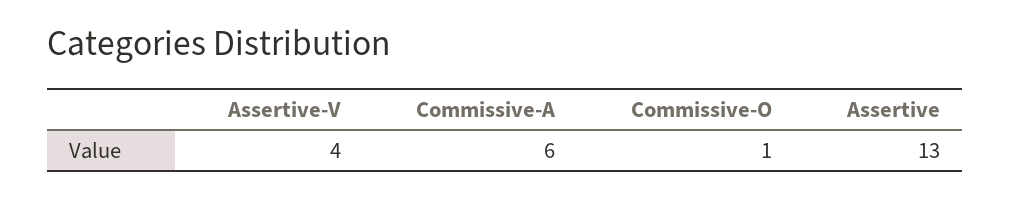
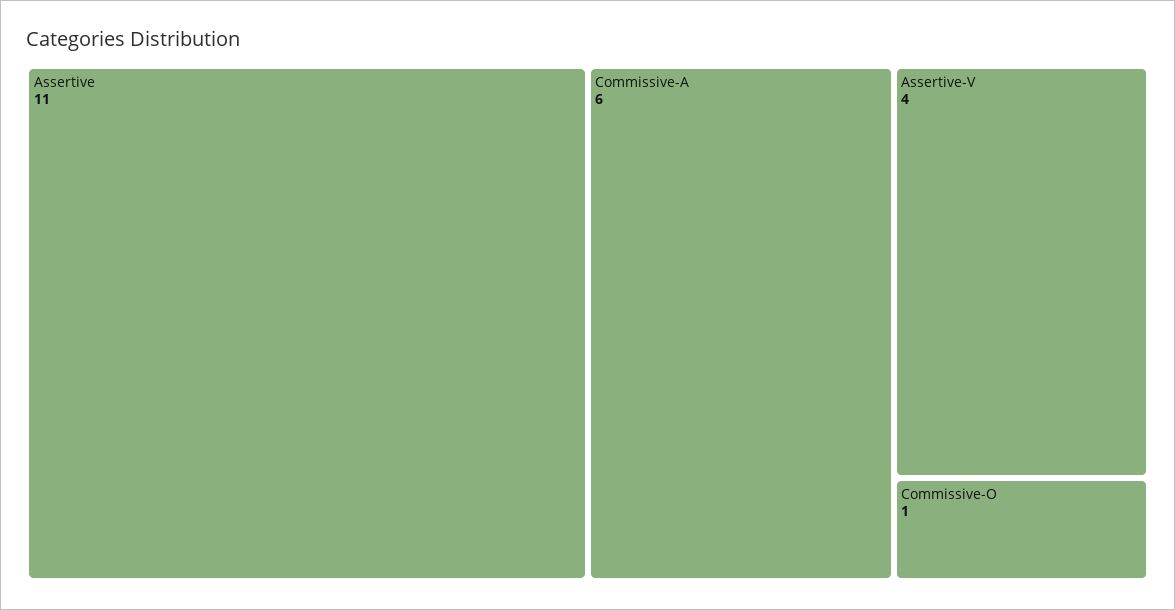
Assertive: 13 -> 11

